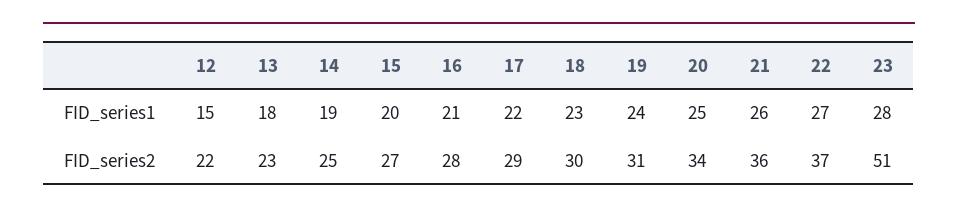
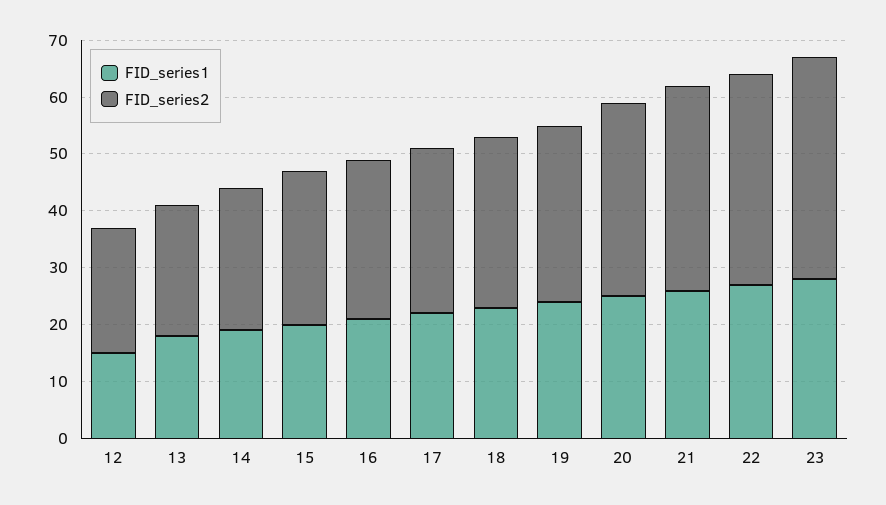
FID_series2, 23: 51 -> 40

